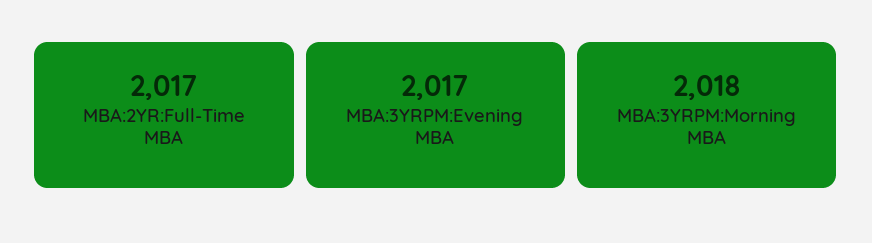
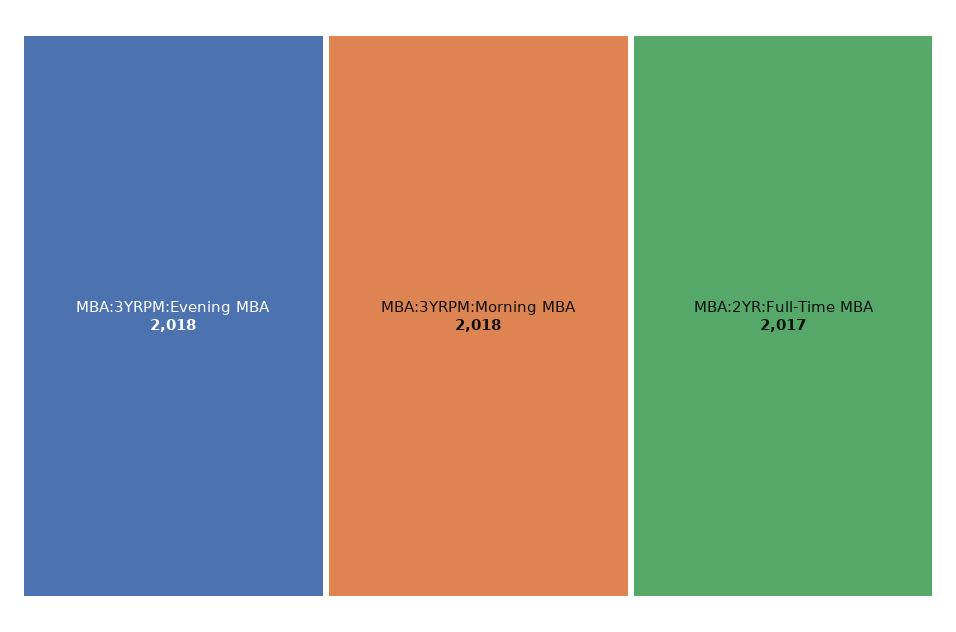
MBA:3YRPM:Evening MBA: 2017 -> 2018

